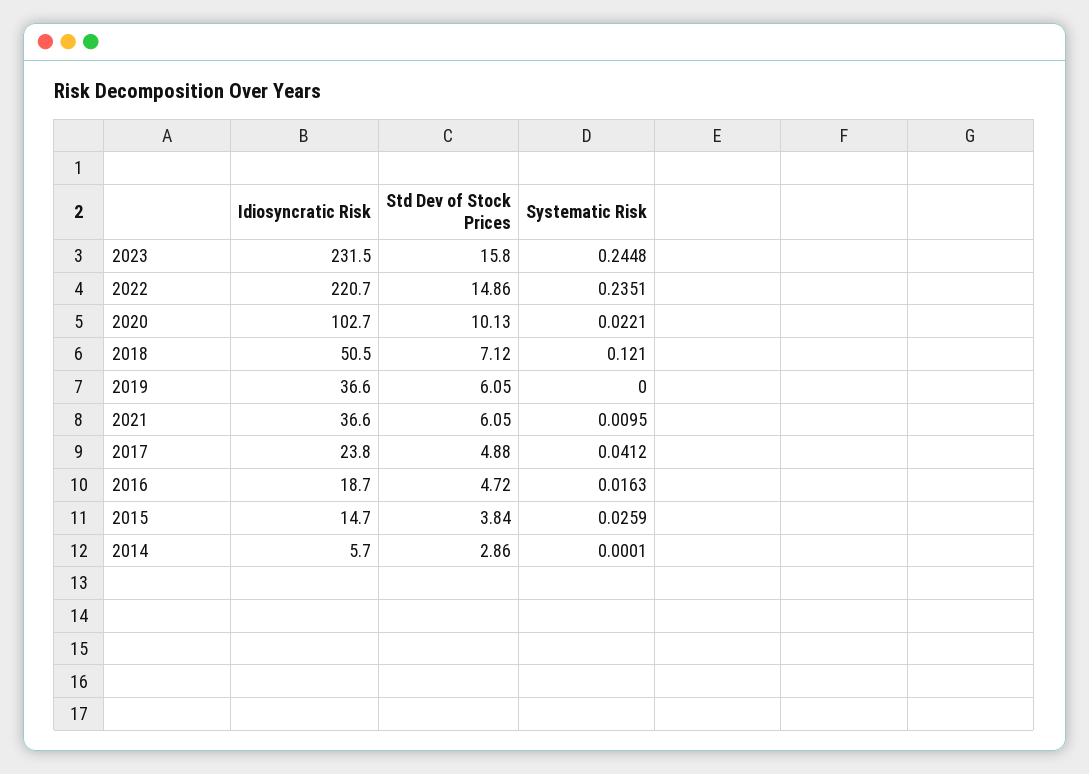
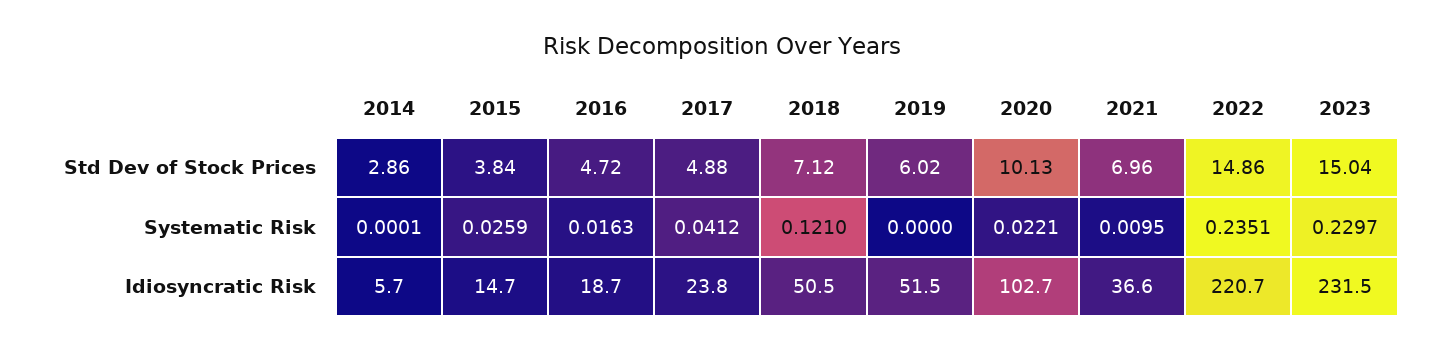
Std Dev of Stock Prices, 2023: 15.8 -> 15.04
Systematic Risk, 2023: 0.2448 -> 0.2297
Idiosyncratic Risk, 2019: 36.6 -> 51.5
Std Dev of Stock Prices, 2019: 6.05 -> 6.02
Std Dev of Stock Prices, 2021: 6.05 -> 6.96

